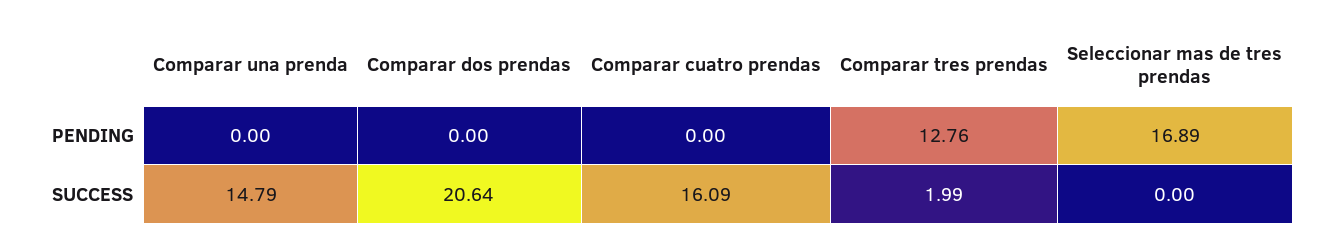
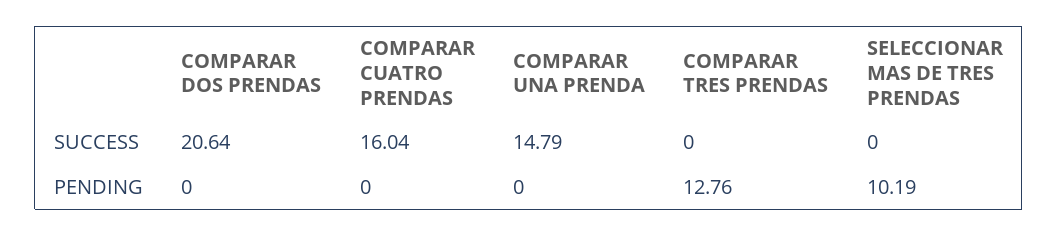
Seleccionar mas de tres prendas, PENDING: 16.89 -> 10.19
Comparar cuatro prendas, SUCCESS: 16.09 -> 16.04
Comparar tres prendas, SUCCESS: 1.99 -> 0

